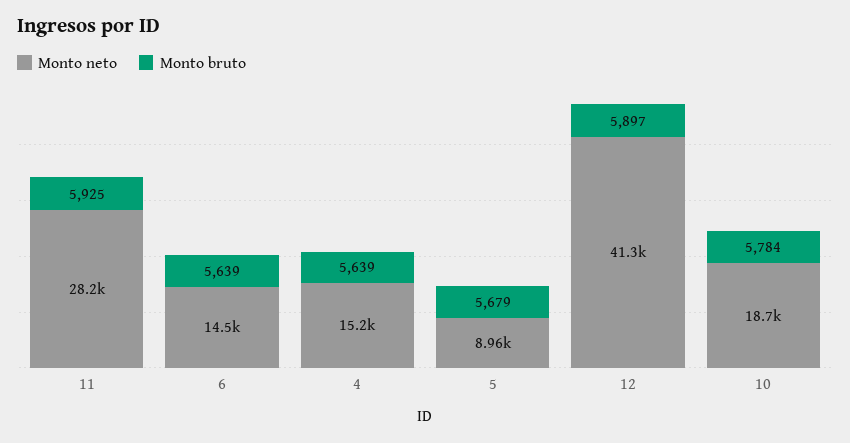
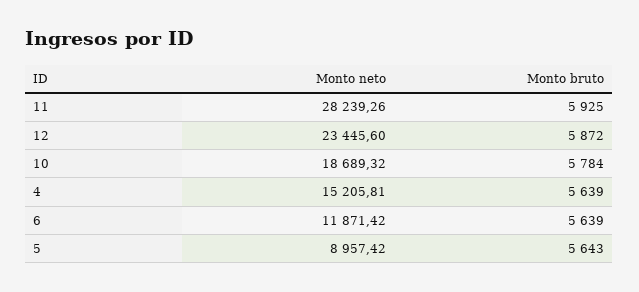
Monto neto, 6: 14500 -> 11871.42
Monto bruto, 5: 5679 -> 5643
Monto neto, 12: 41300 -> 23445.6
Monto bruto, 12: 5897 -> 5872

